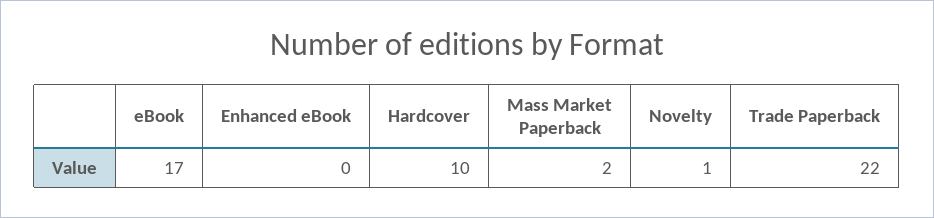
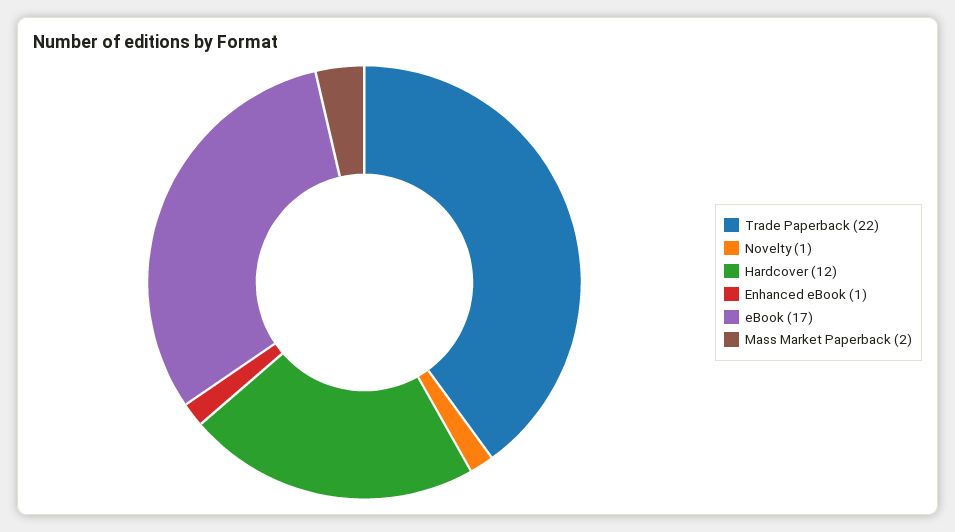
Enhanced eBook: 0 -> 1
Hardcover: 10 -> 12

